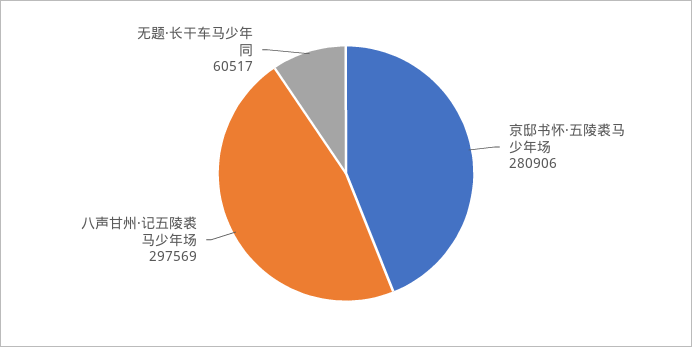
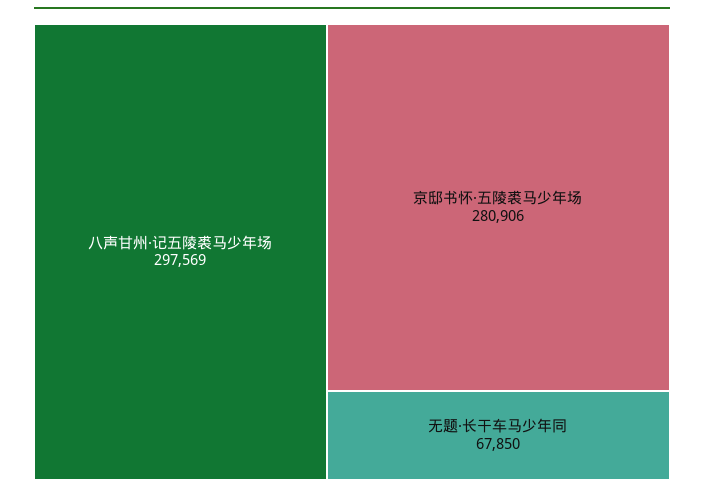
无题·长干车马少年同: 60517 -> 67850

